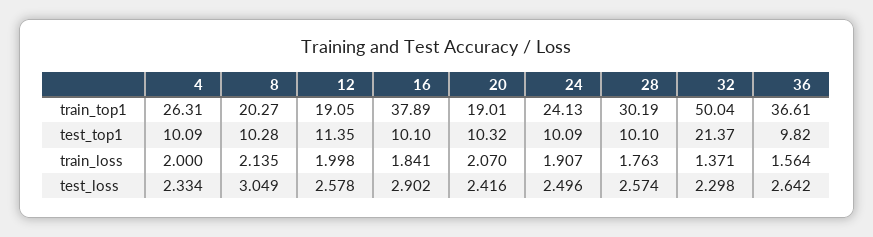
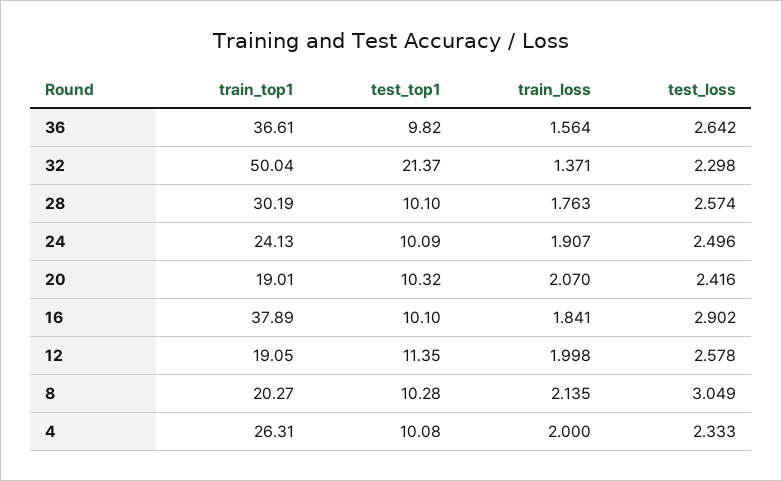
4, test_top1: 10.09 -> 10.08
4, test_loss: 2.334 -> 2.333

